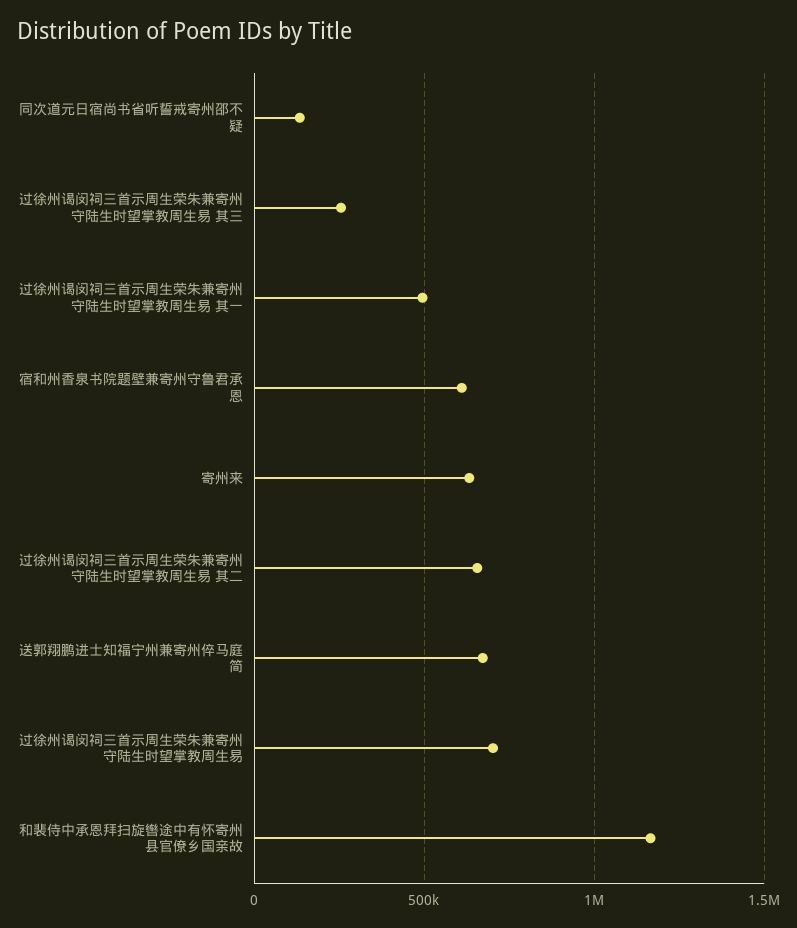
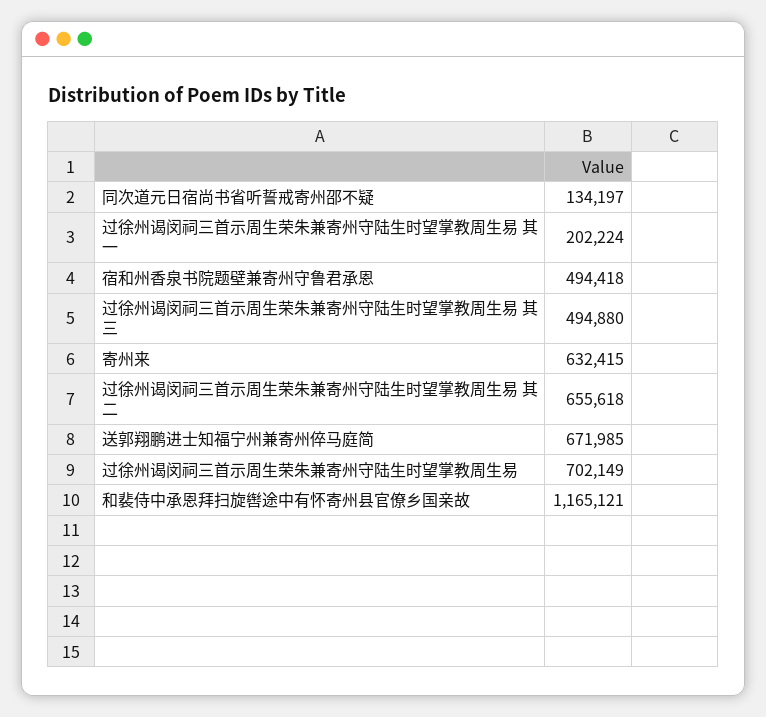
过徐州谒闵祠三首示周生荣朱兼寄州守陆生时望掌教周生易 其三: 250000 -> 494880
过徐州谒闵祠三首示周生荣朱兼寄州守陆生时望掌教周生易 其一: 500000 -> 202224
宿和州香泉书院题壁兼寄州守鲁君承恩: 600000 -> 494418

